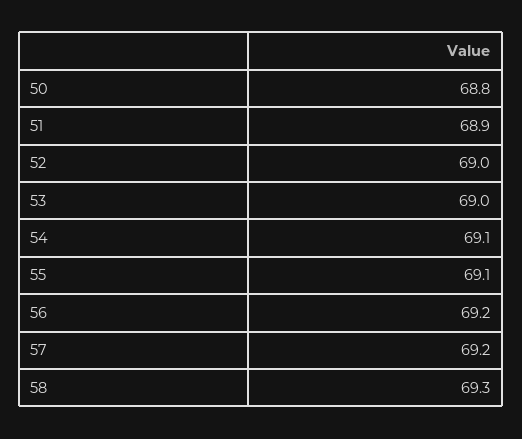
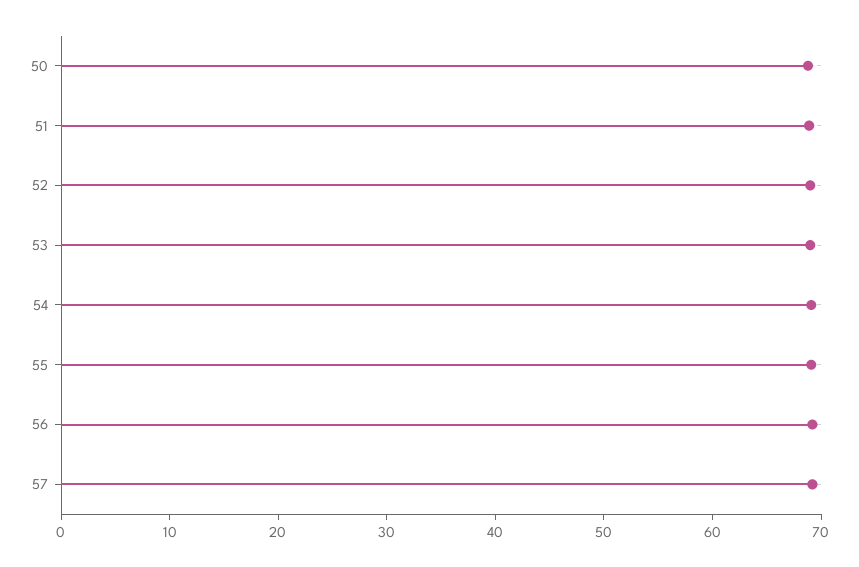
58: 69.3 -> none

